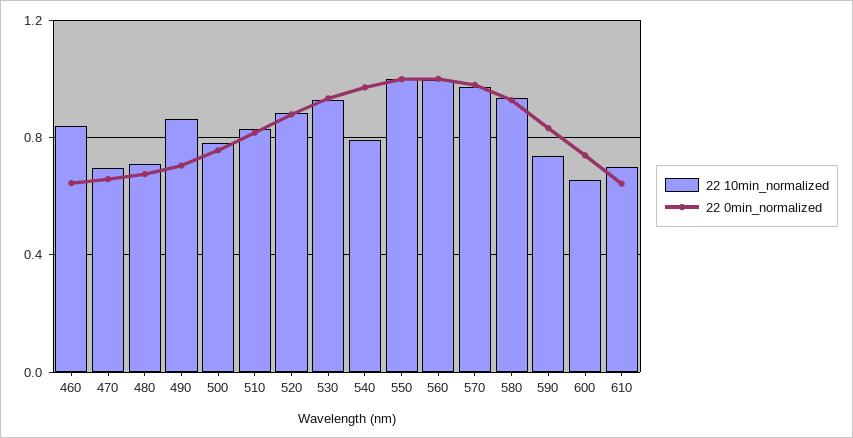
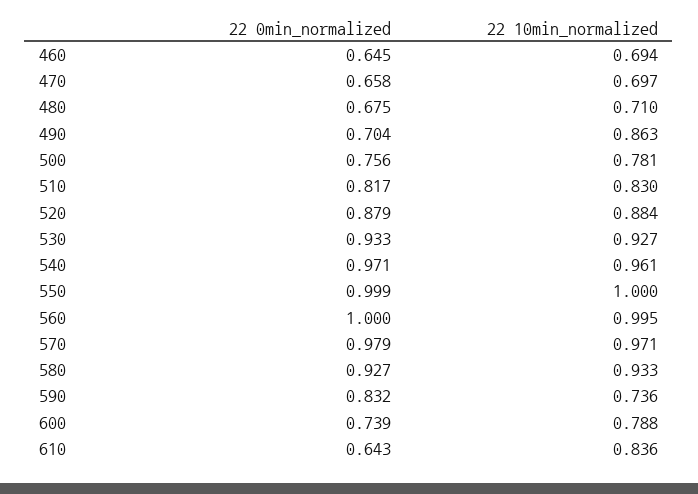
22 10min_normalized, 460: 0.85 -> 0.694
22 10min_normalized, 540: 0.8 -> 0.961
22 10min_normalized, 600: 0.65 -> 0.788
22 10min_normalized, 610: 0.7 -> 0.836

